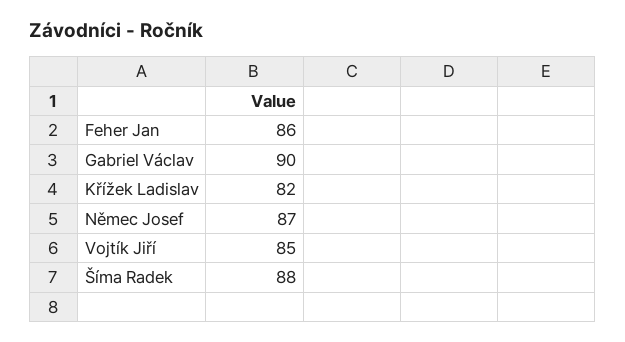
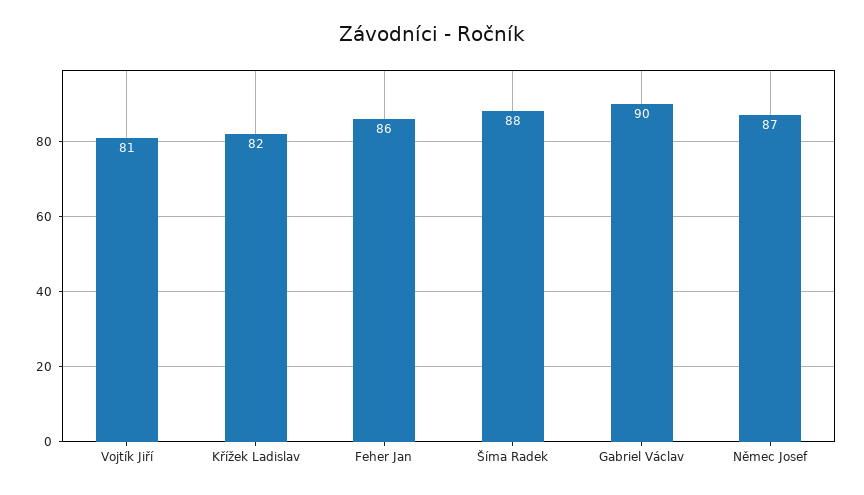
Vojtík Jiří: 85 -> 81

